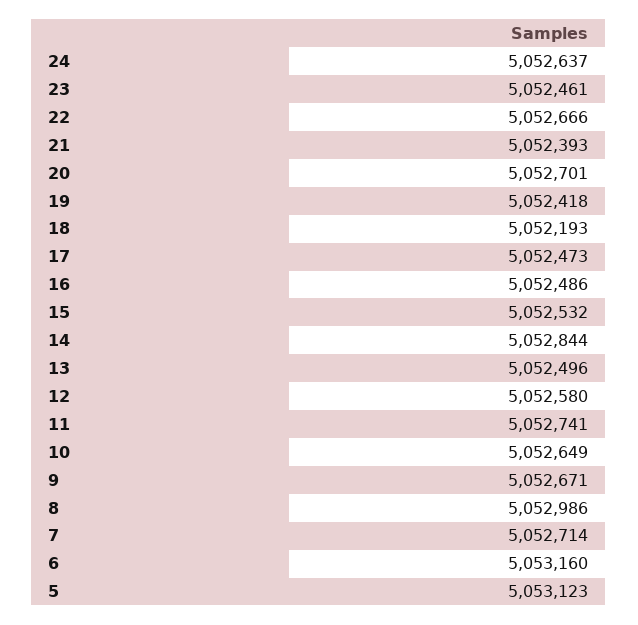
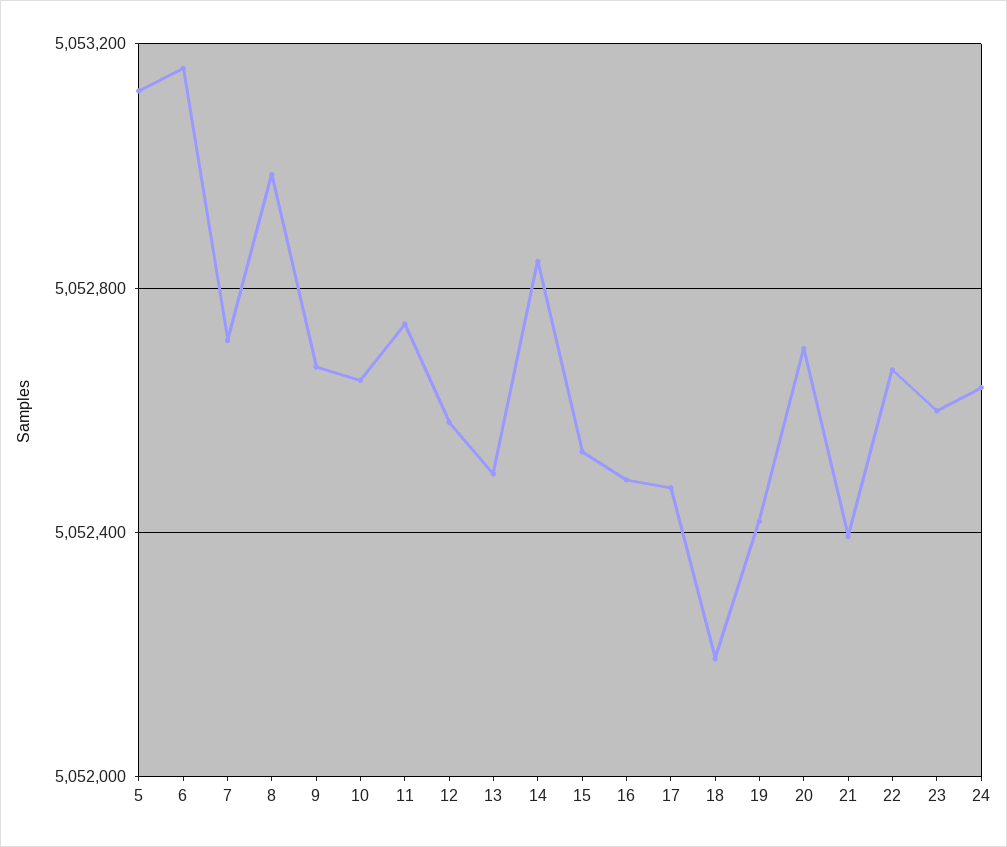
23: 5052461 -> 5052600

